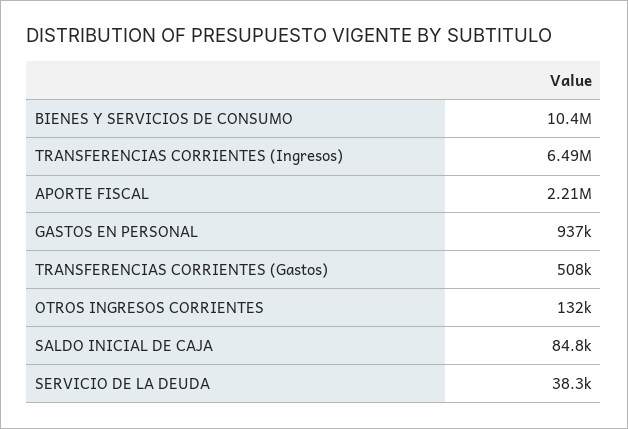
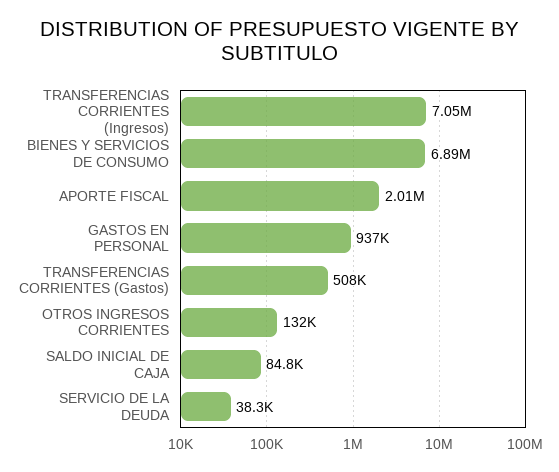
BIENES Y SERVICIOS DE CONSUMO: 10400000 -> 6890000
TRANSFERENCIAS CORRIENTES (Ingresos): 6490000 -> 7050000
APORTE FISCAL: 2210000 -> 2010000

